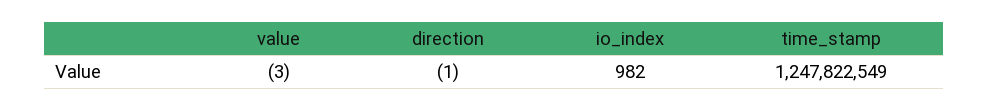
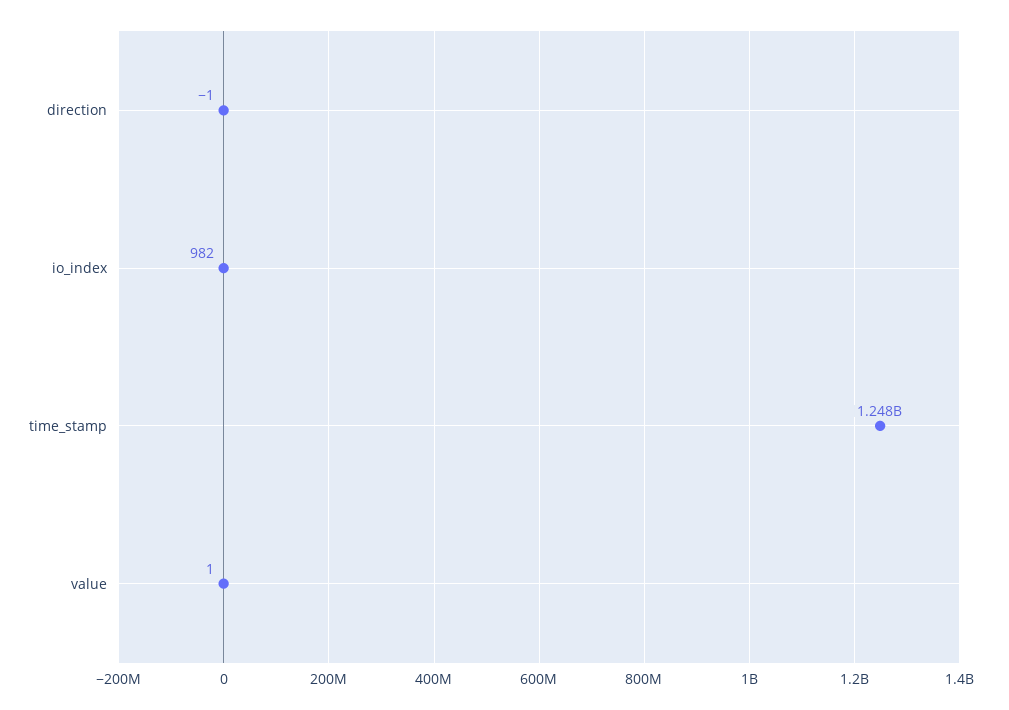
value: -3 -> 1

